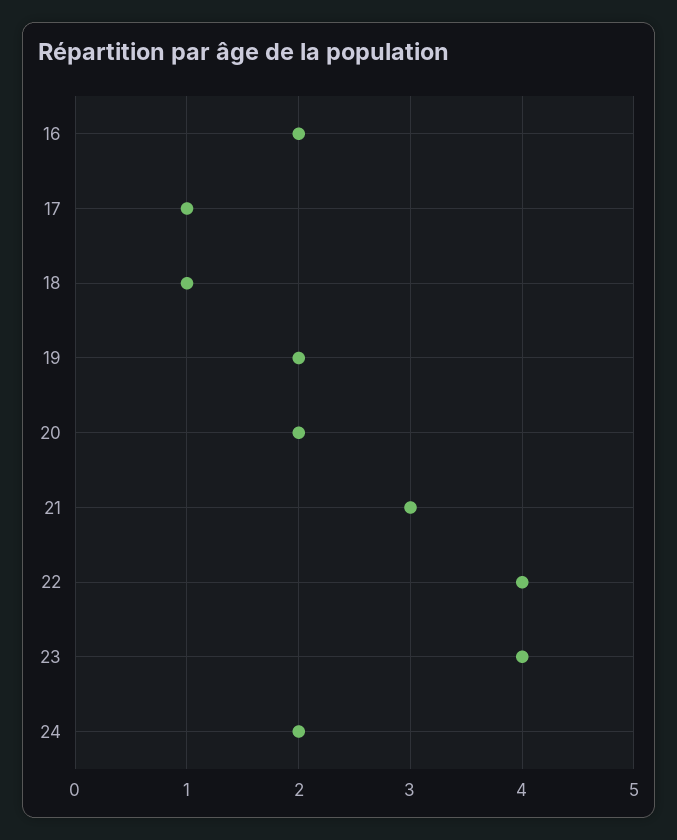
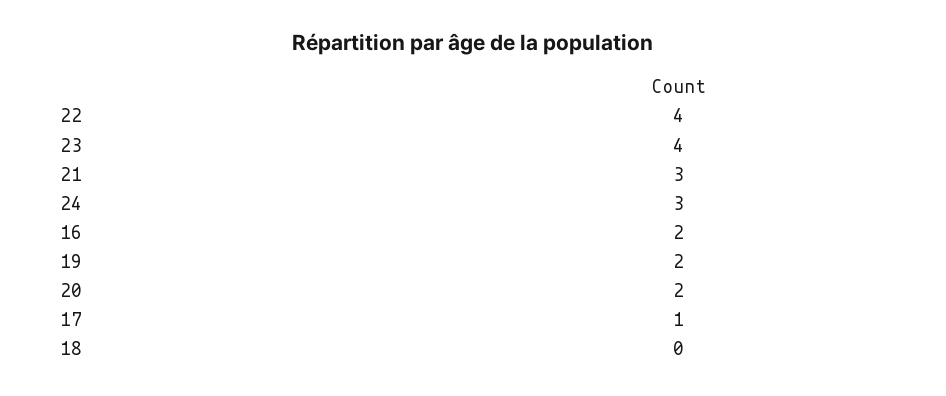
18: 1 -> 0
24: 2 -> 3

